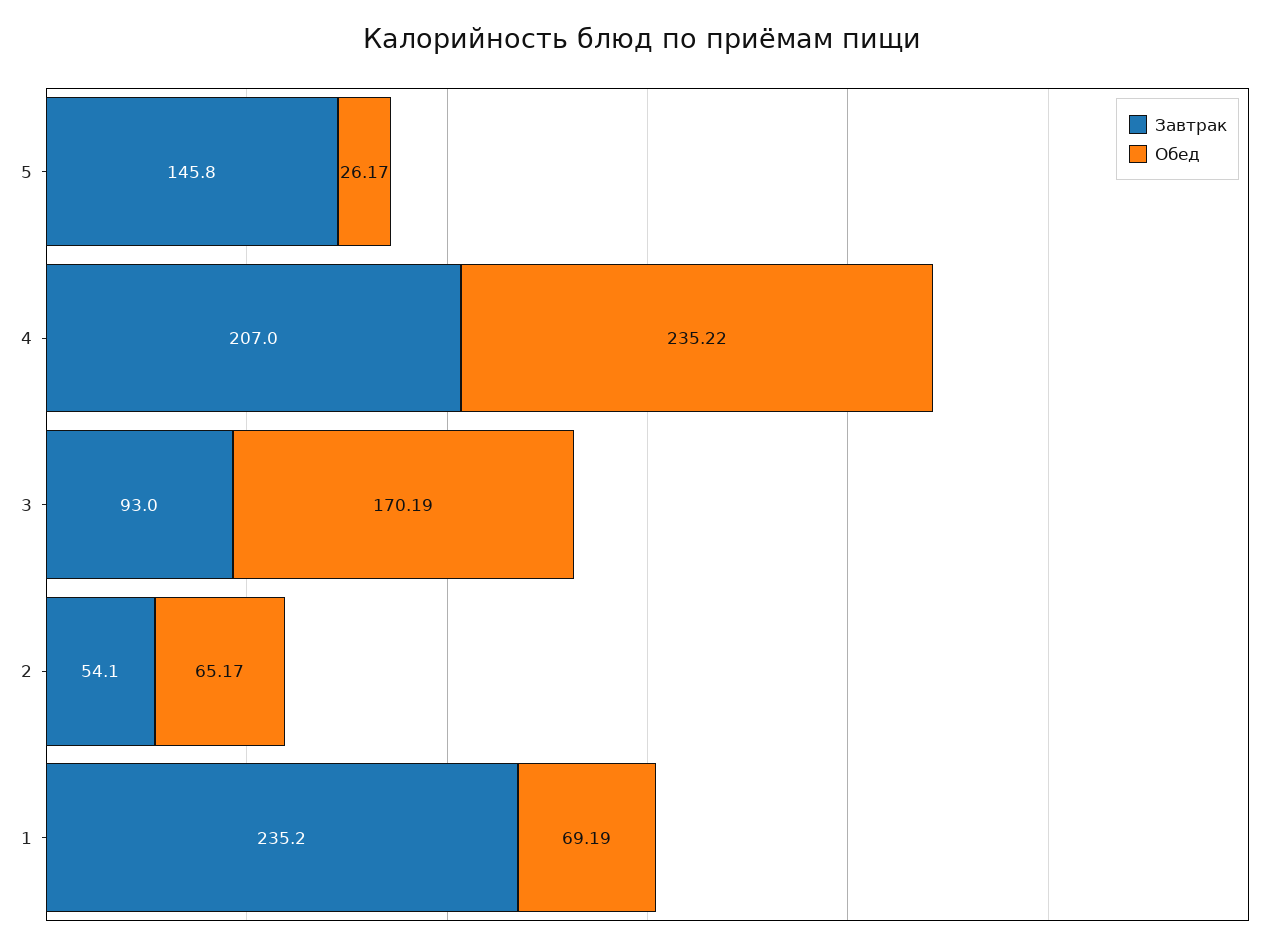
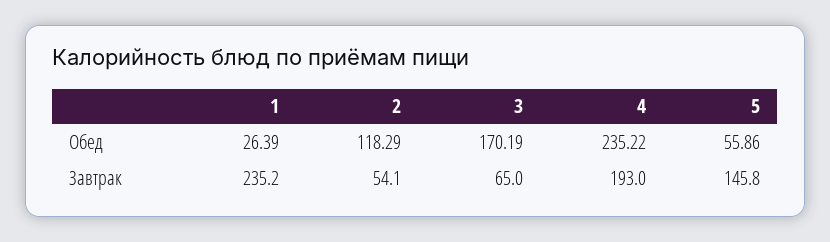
Обед, 5: 26.17 -> 55.86
Завтрак, 4: 207 -> 193
Завтрак, 3: 93 -> 65
Обед, 2: 65.17 -> 118.29
Обед, 1: 69.19 -> 26.39

